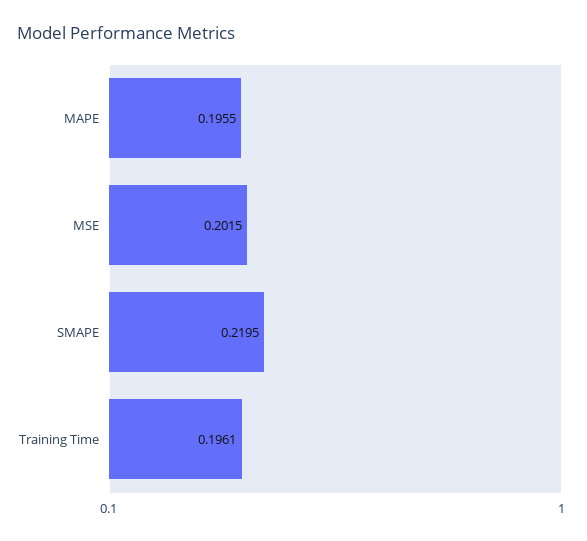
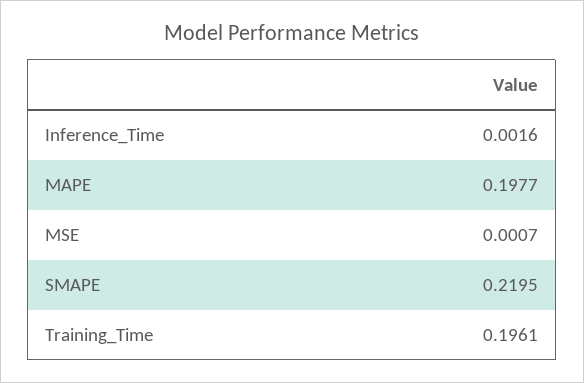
MAPE: 0.1955 -> 0.1977
MSE: 0.2015 -> 0.0007
Inference_Time: none -> 0.0016

